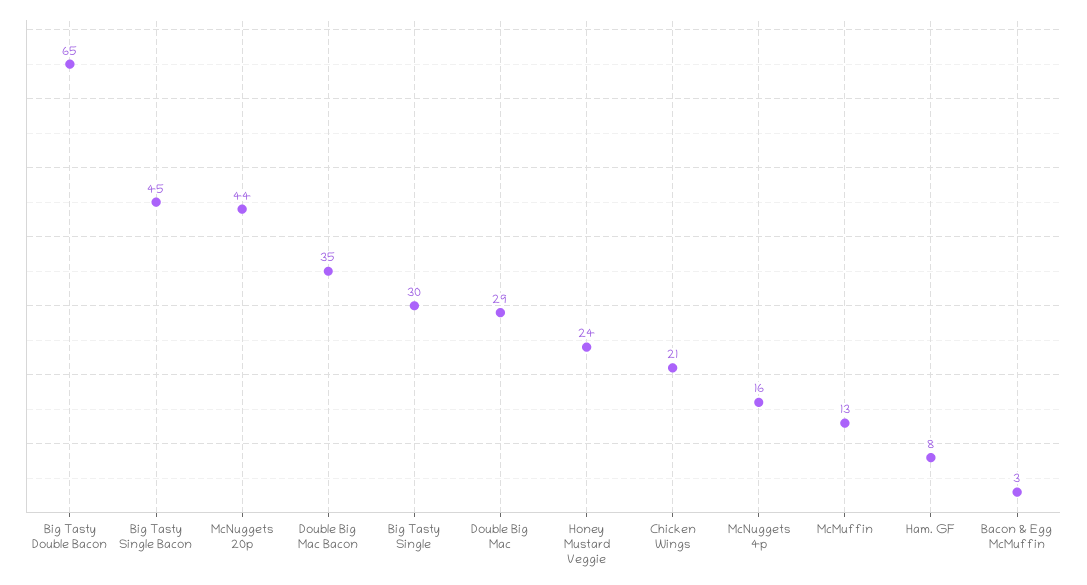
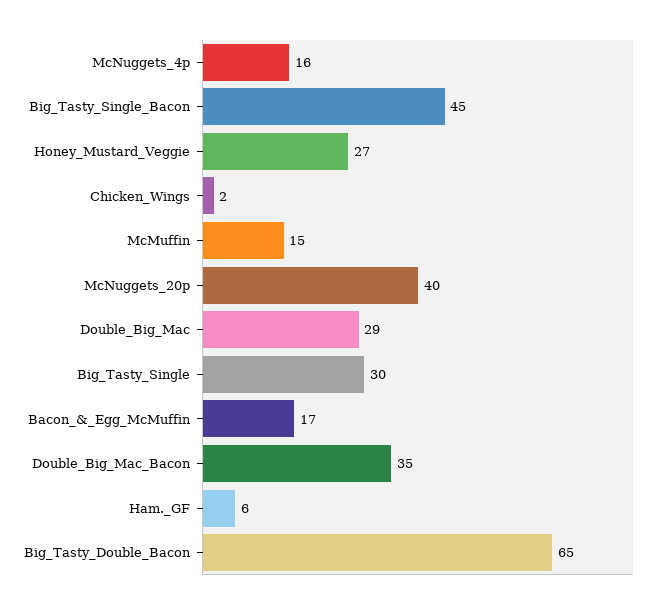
McNuggets 20p: 44 -> 40
Honey Mustard Veggie: 24 -> 27
Chicken Wings: 21 -> 2
McMuffin: 13 -> 15
Ham. GF: 8 -> 6
Bacon & Egg McMuffin: 3 -> 17

